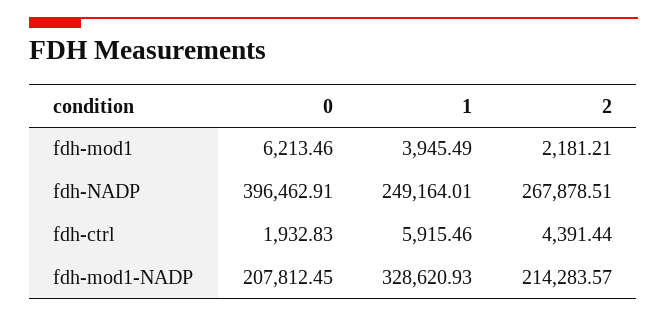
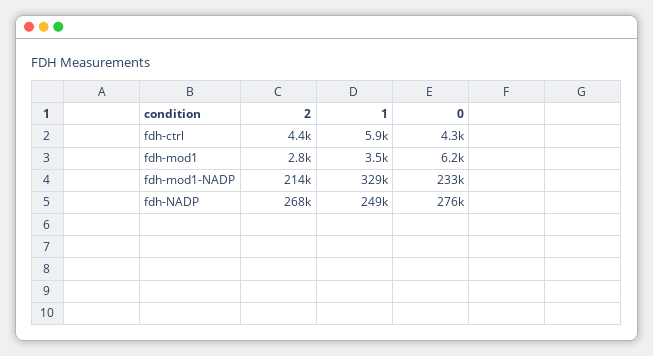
1, fdh-mod1: 3945.49 -> 3500
2, fdh-mod1: 2181.21 -> 2800
0, fdh-NADP: 396462.91 -> 276000
0, fdh-ctrl: 1932.83 -> 4300
0, fdh-mod1-NADP: 207812.45 -> 233000

